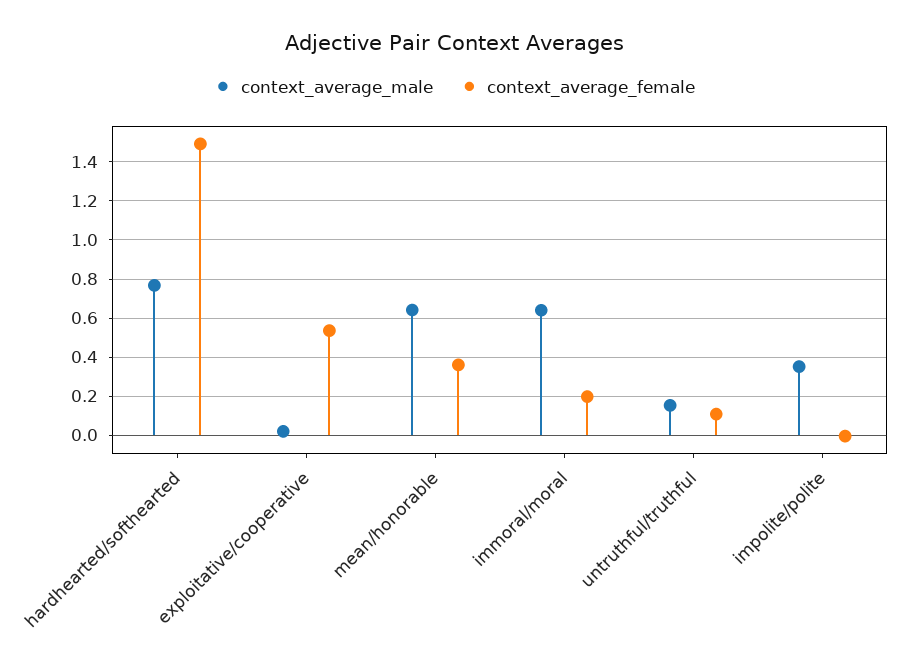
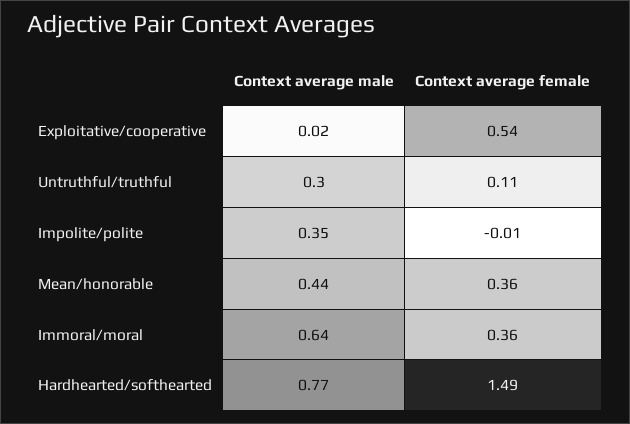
context_average_male, mean/honorable: 0.65 -> 0.44
context_average_female, immoral/moral: 0.2 -> 0.36
context_average_male, untruthful/truthful: 0.15 -> 0.3

